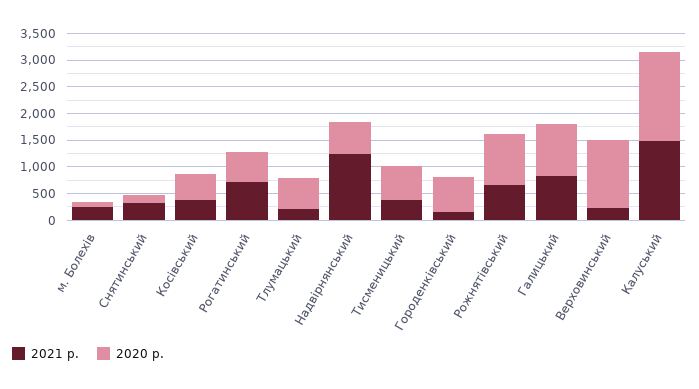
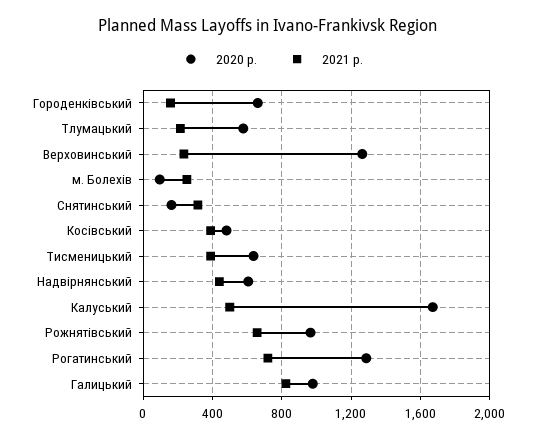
2020 р., Рогатинський: 500 -> 1300
2021 р., Надвірнянський: 1250 -> 450
2021 р., Калуський: 1500 -> 500

